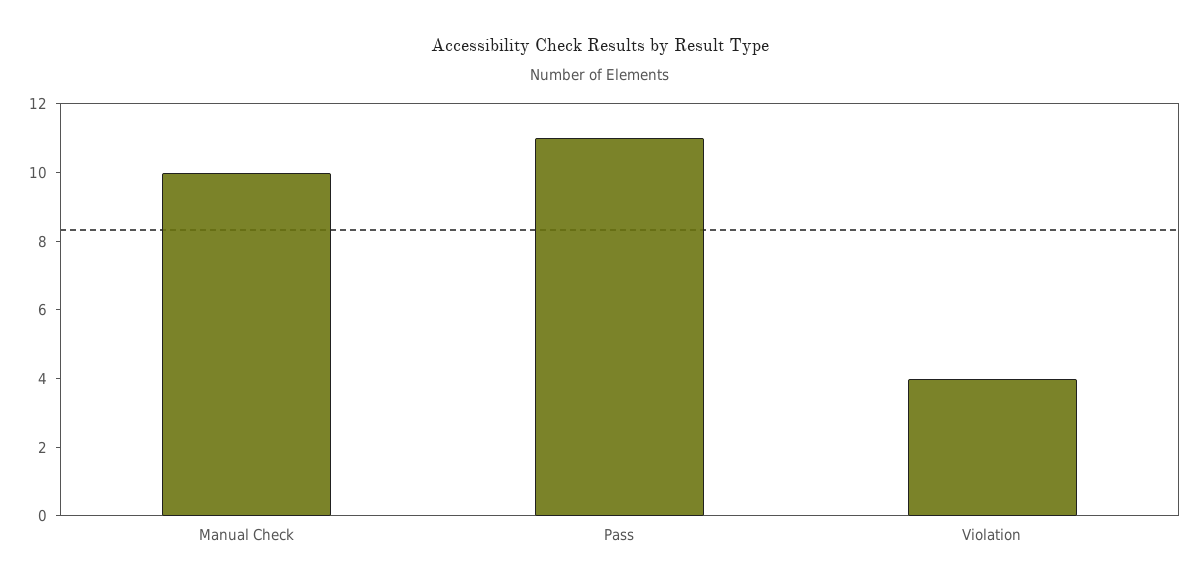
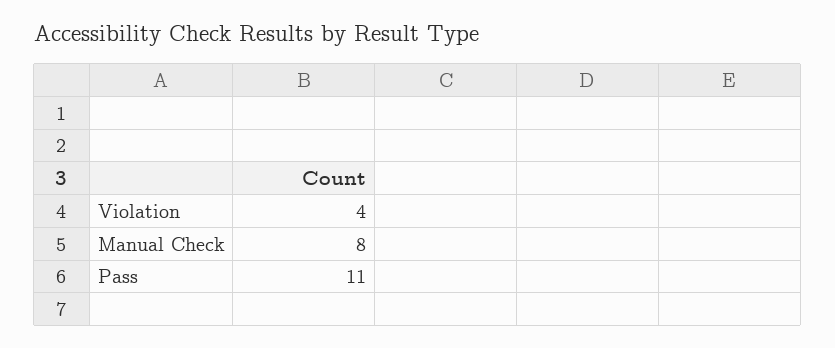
Manual Check: 10 -> 8

